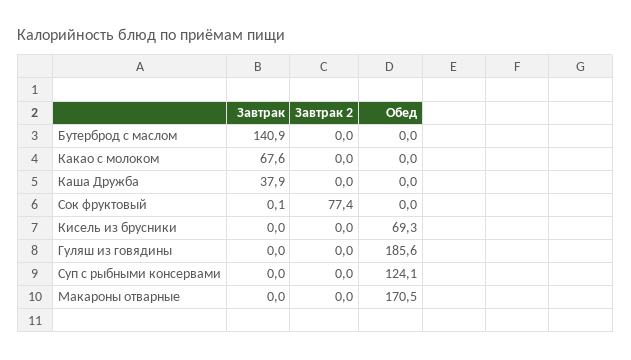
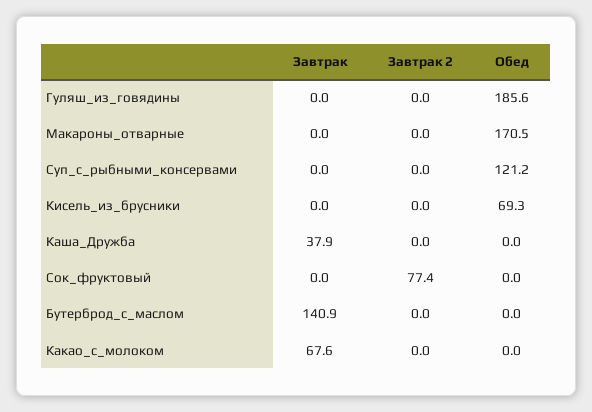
Завтрак, Сок фруктовый: 0.1 -> 0
Обед, Суп с рыбными консервами: 124.1 -> 121.2

